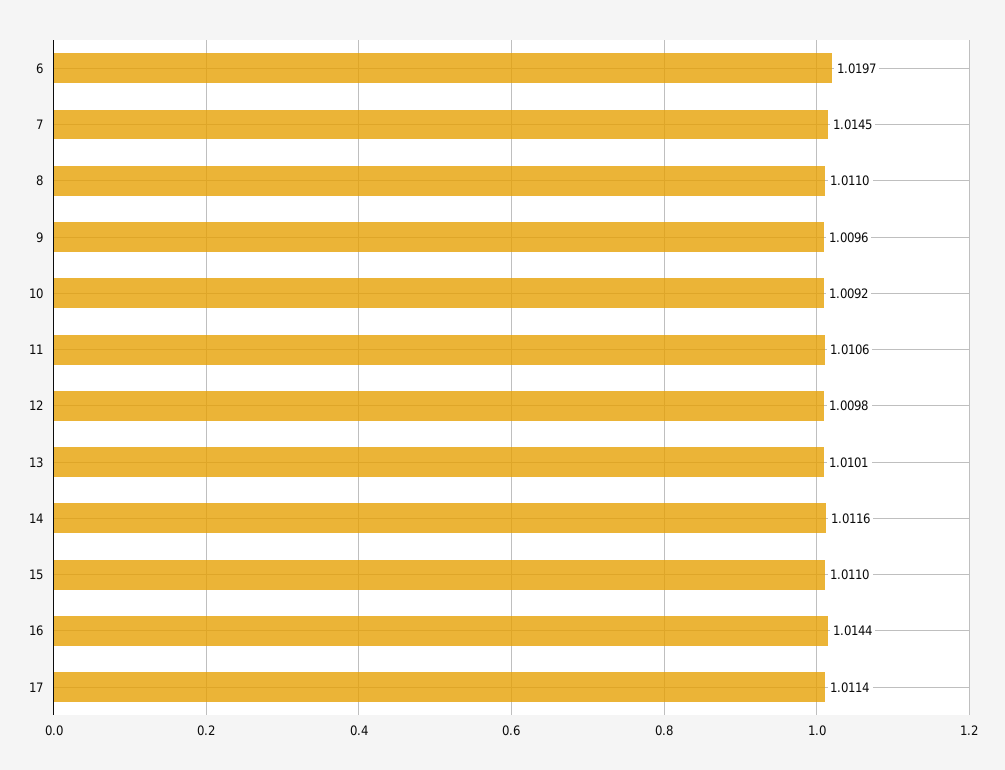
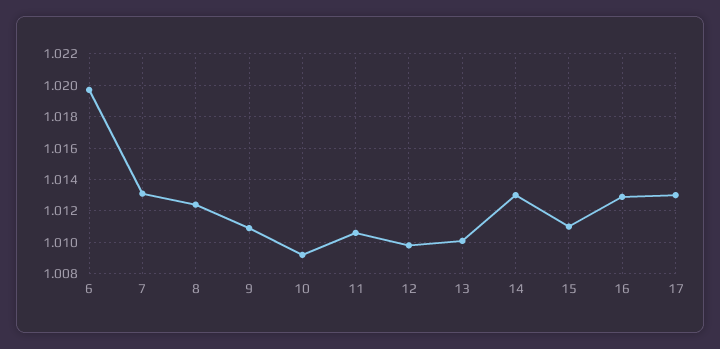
7: 1.0145 -> 1.013
8: 1.011 -> 1.0125
9: 1.0096 -> 1.011
14: 1.0116 -> 1.013
16: 1.0144 -> 1.013
17: 1.0114 -> 1.013

